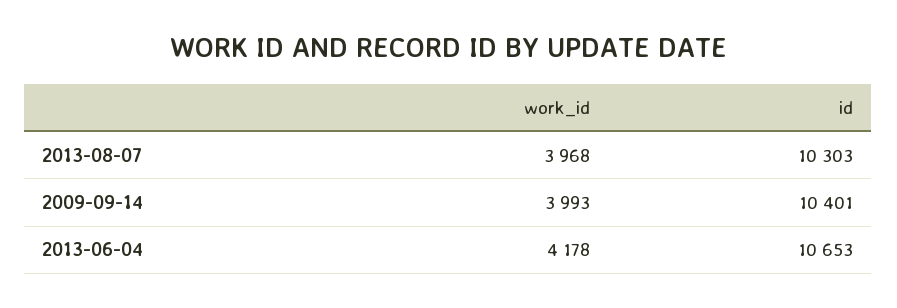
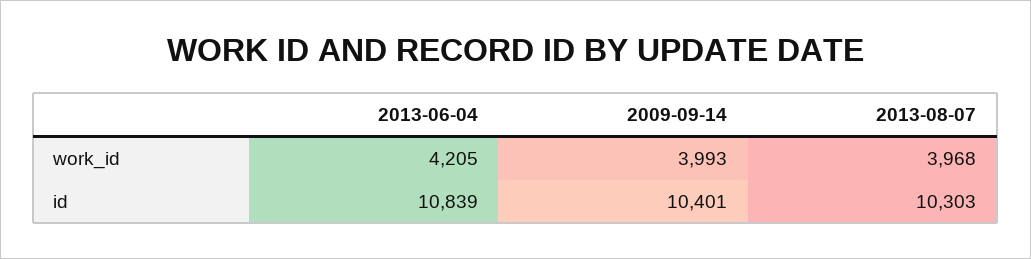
work_id, 2013-06-04: 4178 -> 4205
id, 2013-06-04: 10653 -> 10839

